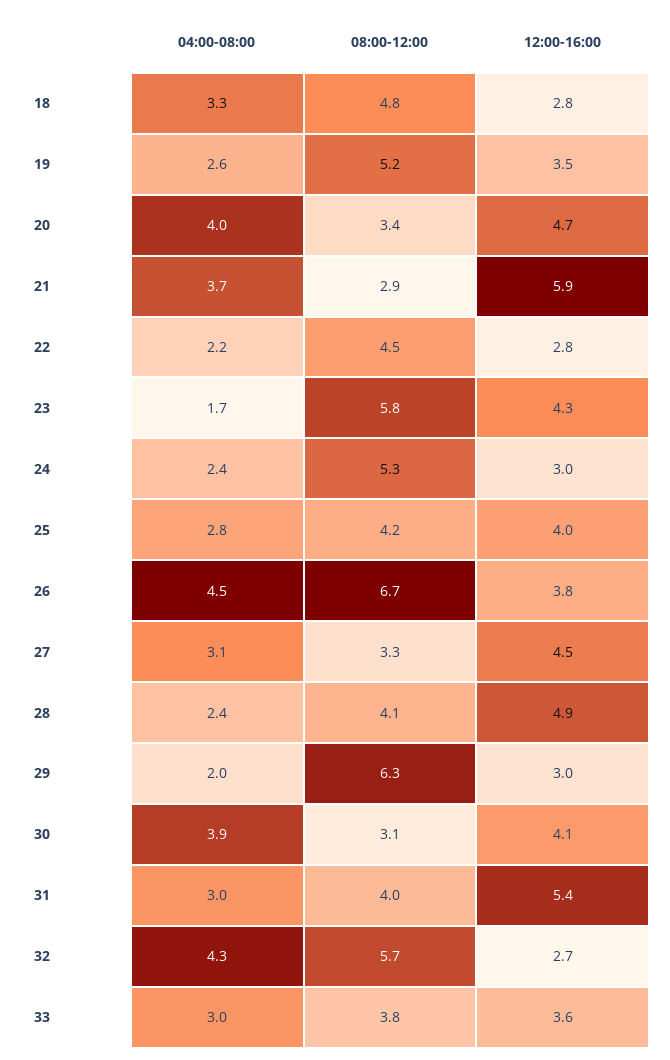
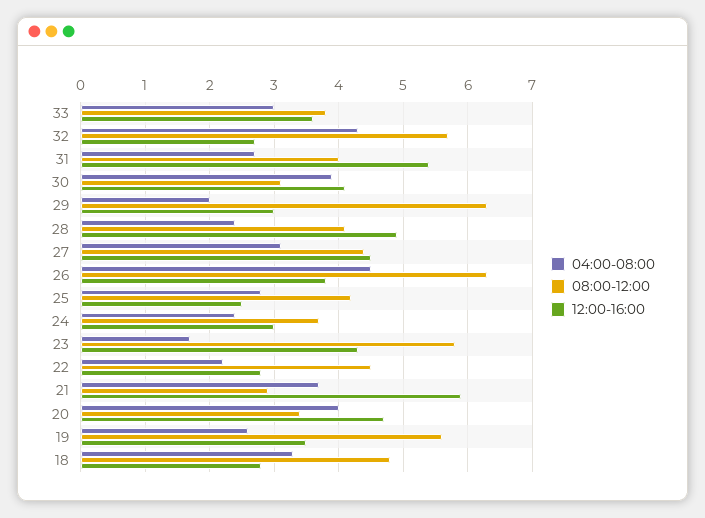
08:00-12:00, 19: 5.2 -> 5.6
08:00-12:00, 24: 5.3 -> 3.7
12:00-16:00, 25: 4 -> 2.5
08:00-12:00, 26: 6.7 -> 6.3
08:00-12:00, 27: 3.3 -> 4.4
04:00-08:00, 31: 3 -> 2.7

